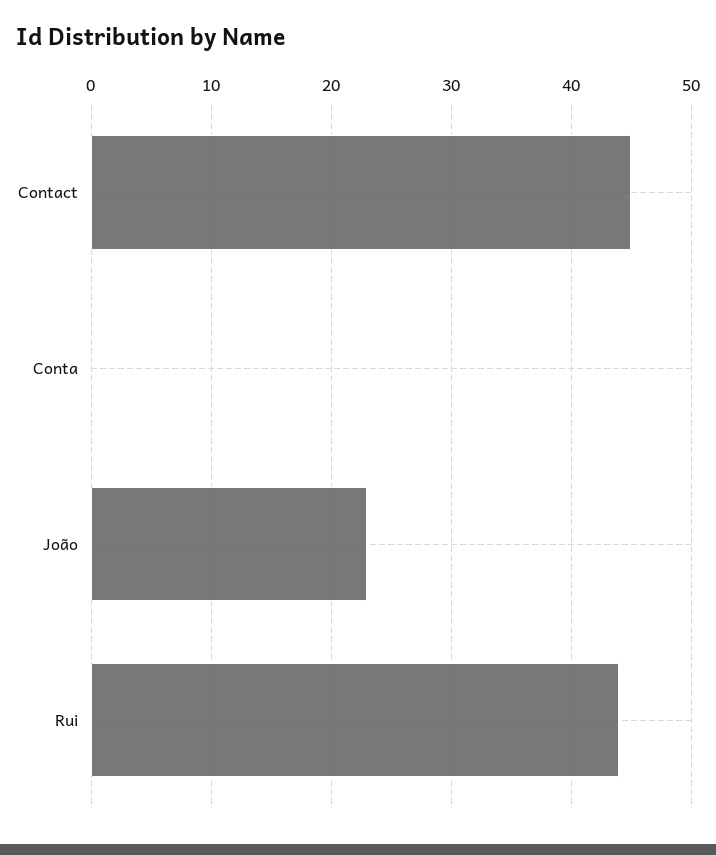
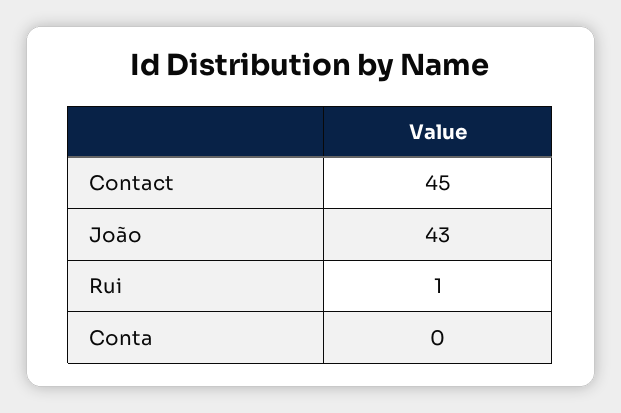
João: 23 -> 43
Rui: 44 -> 1

